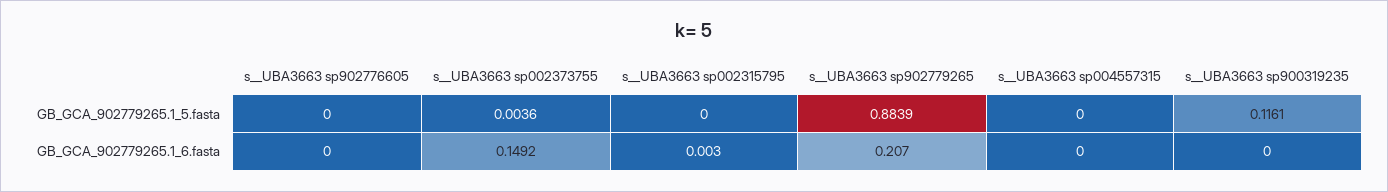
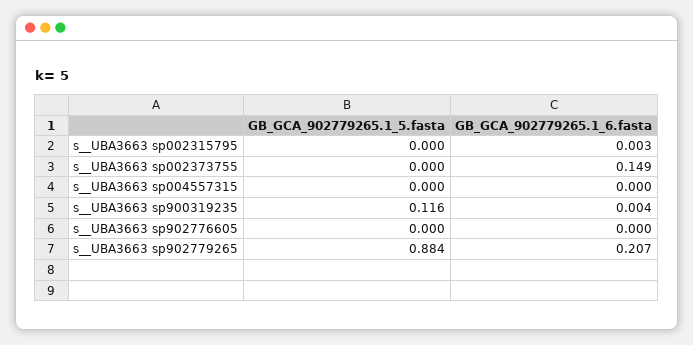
s__UBA3663 sp002373755, GB_GCA_902779265.1_5.fasta: 0.0036 -> 0
s__UBA3663 sp900319235, GB_GCA_902779265.1_6.fasta: 0 -> 0.004

